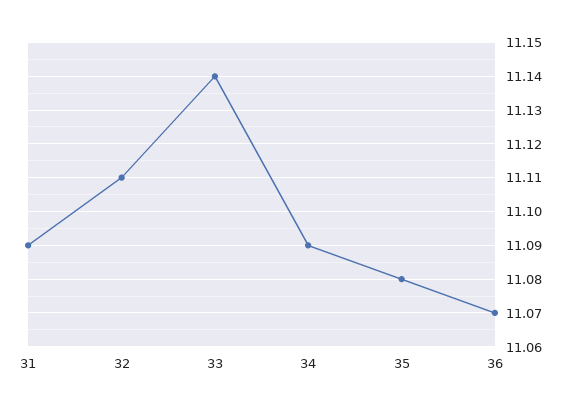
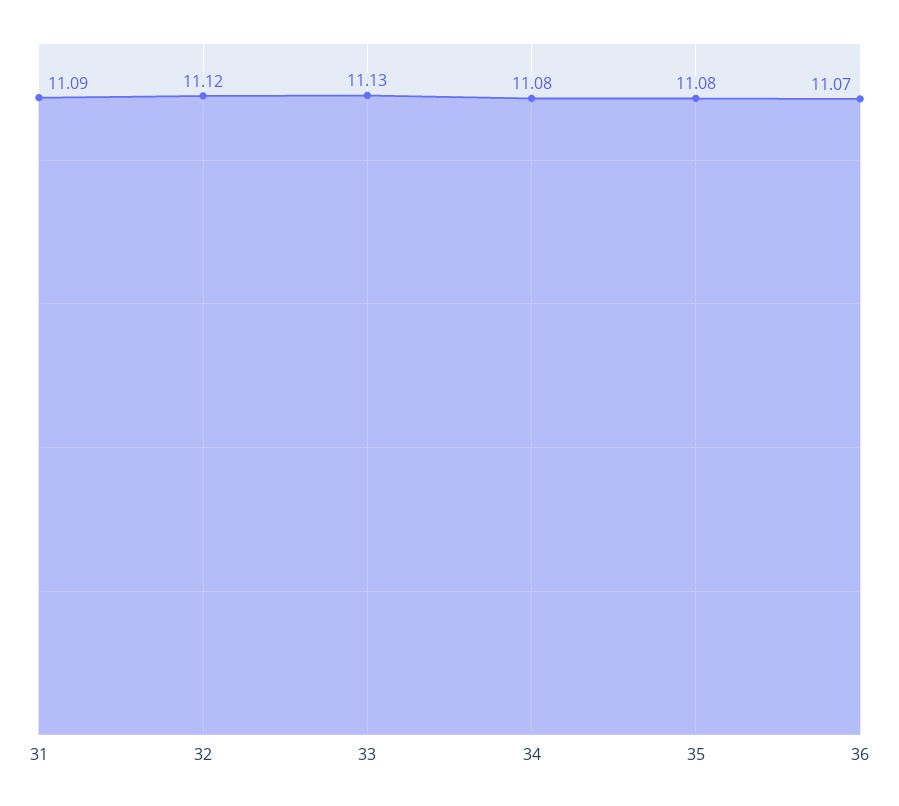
32: 11.11 -> 11.12
33: 11.14 -> 11.13
34: 11.09 -> 11.08

